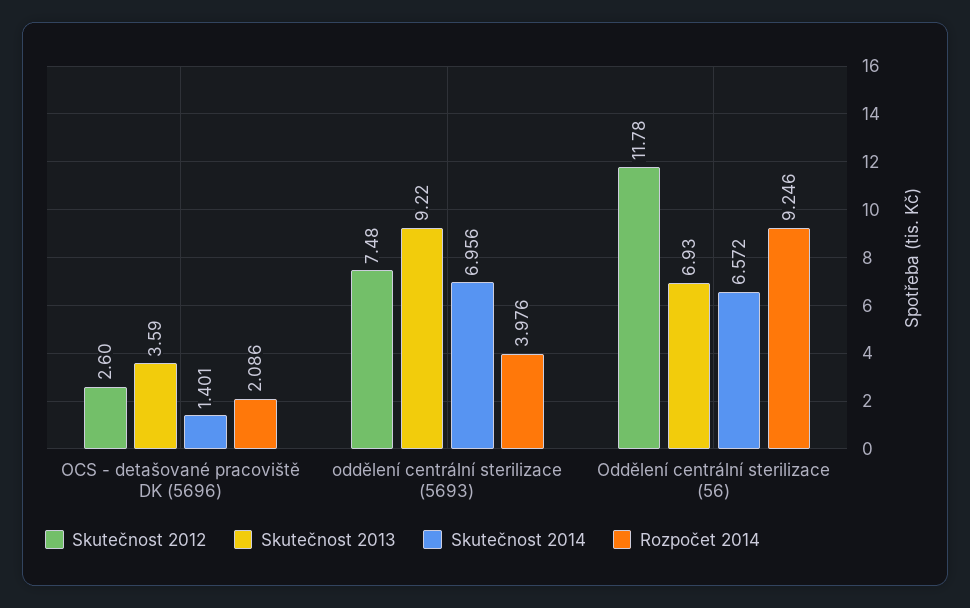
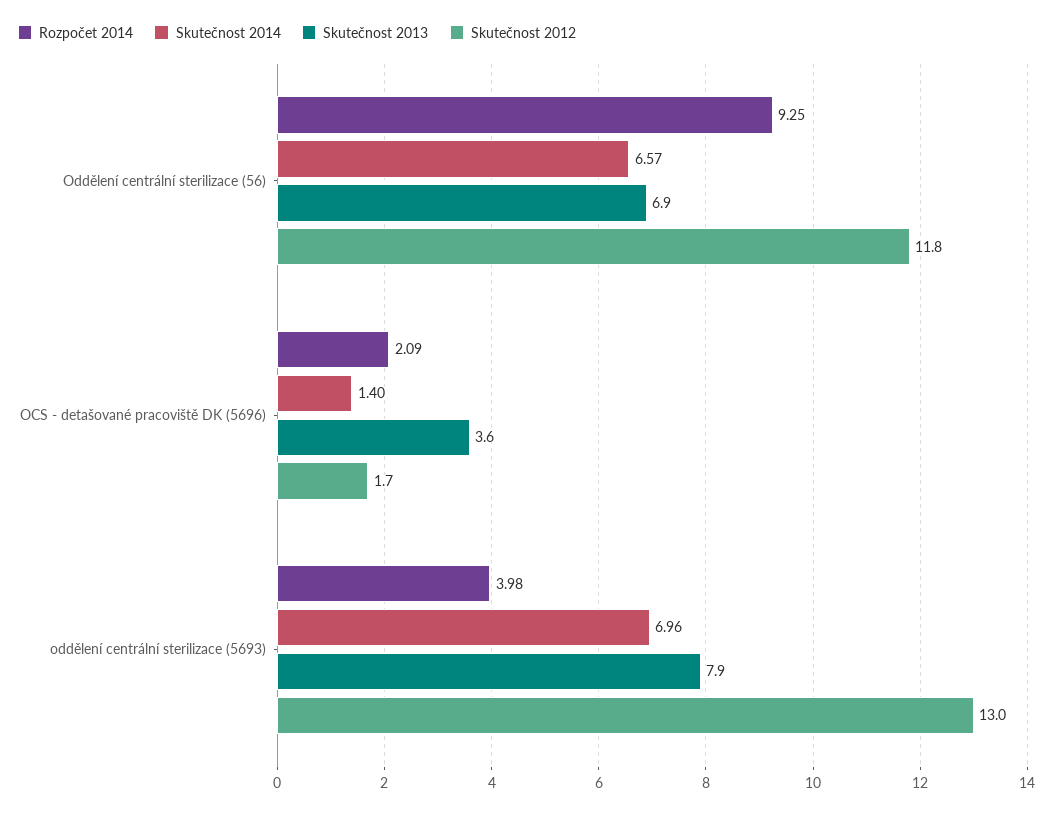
Skutečnost 2012, OCS - detašované pracoviště DK (5696): 2.6 -> 1.7
Skutečnost 2012, oddělení centrální sterilizace (5693): 7.48 -> 13
Skutečnost 2013, oddělení centrální sterilizace (5693): 9.22 -> 7.9

